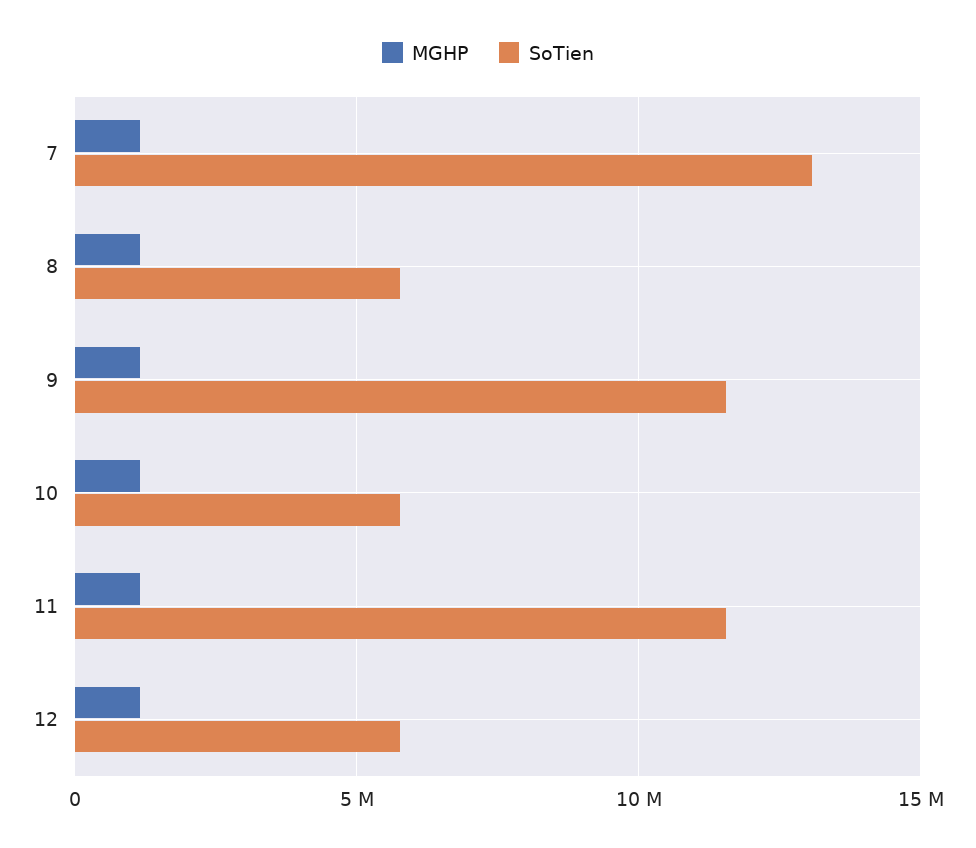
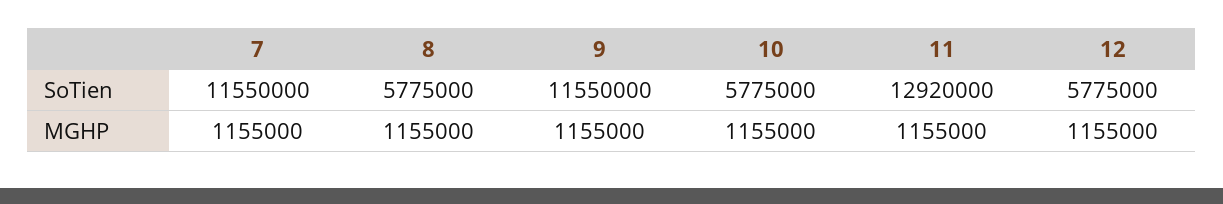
SoTien, 7: 13000000 -> 11550000
SoTien, 11: 11500000 -> 12920000

